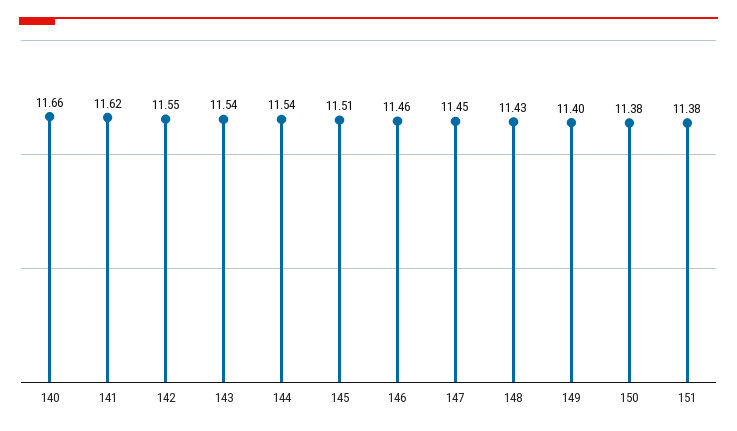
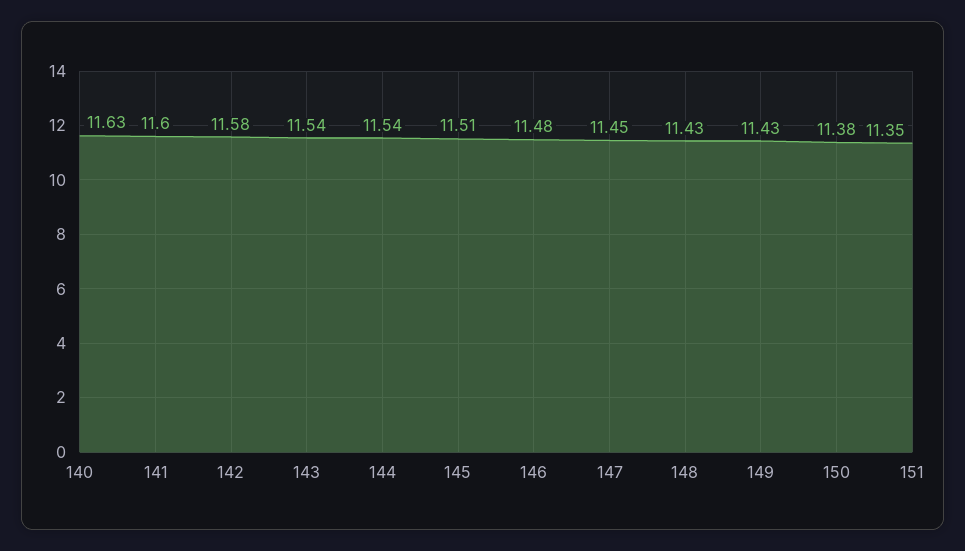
140: 11.66 -> 11.63
141: 11.62 -> 11.6
142: 11.55 -> 11.58
146: 11.46 -> 11.48
149: 11.4 -> 11.43
151: 11.38 -> 11.35

